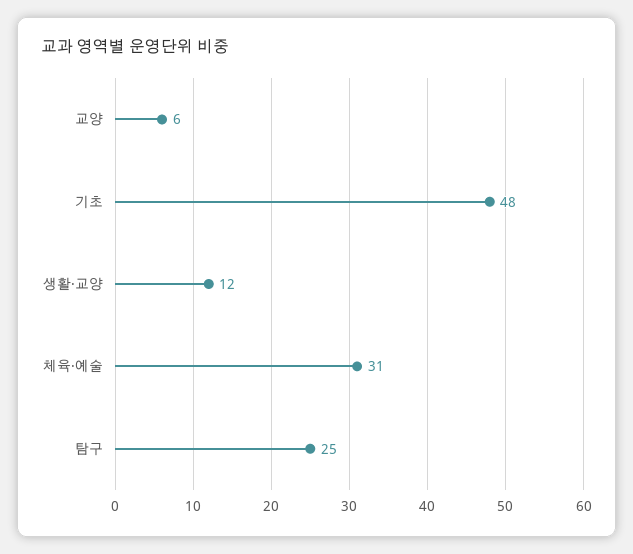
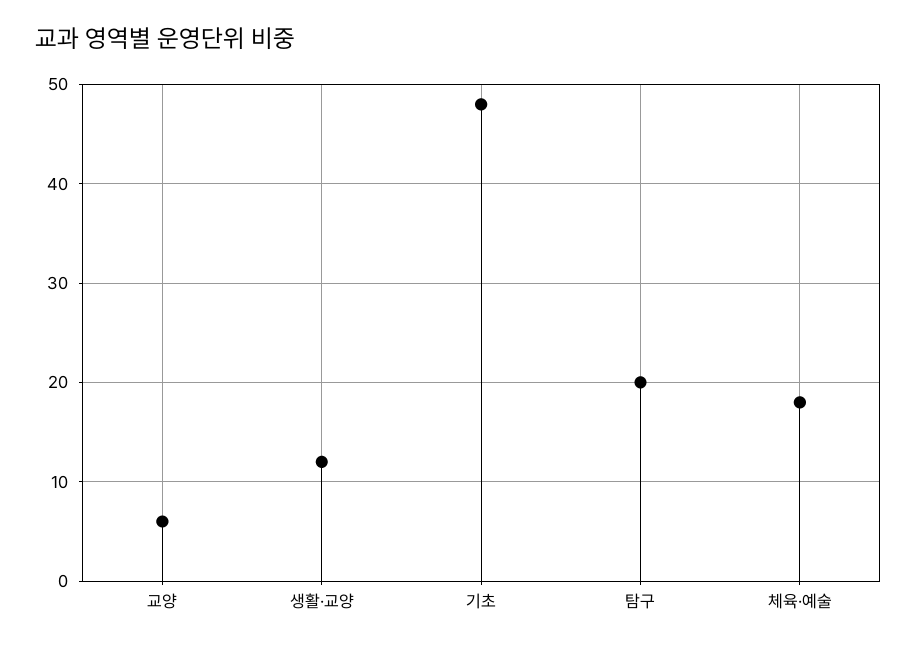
체육·예술: 31 -> 18
탐구: 25 -> 20

